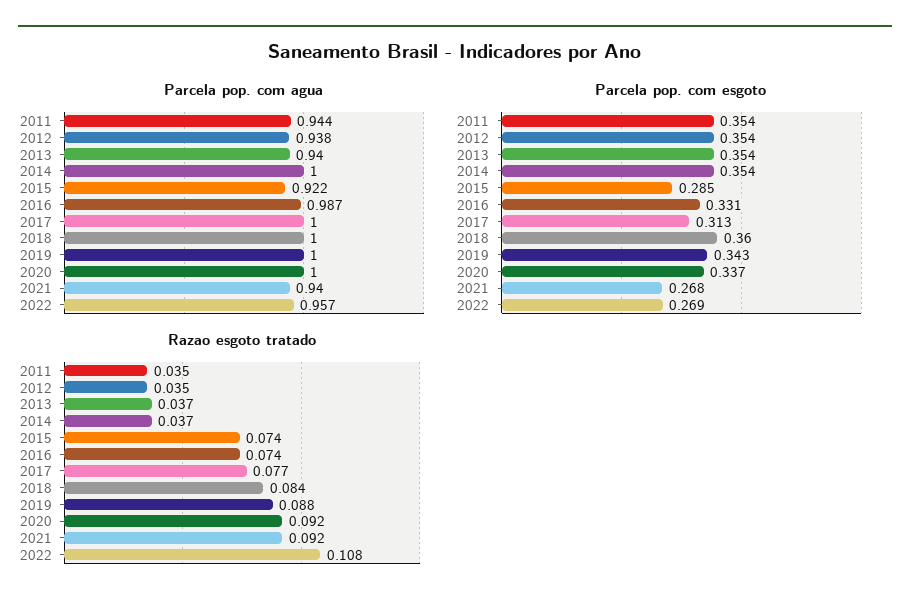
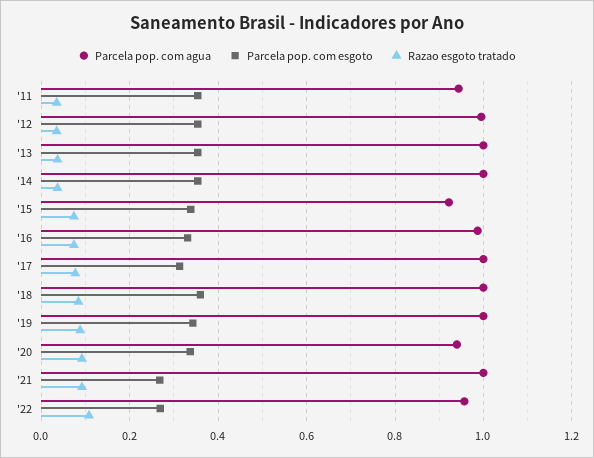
Parcela pop. com agua, 2012: 0.938 -> 1
Parcela pop. com agua, 2013: 0.94 -> 1
Parcela pop. com agua, 2020: 1 -> 0.94
Parcela pop. com agua, 2021: 0.94 -> 1
Parcela pop. com esgoto, 2015: 0.285 -> 0.34

